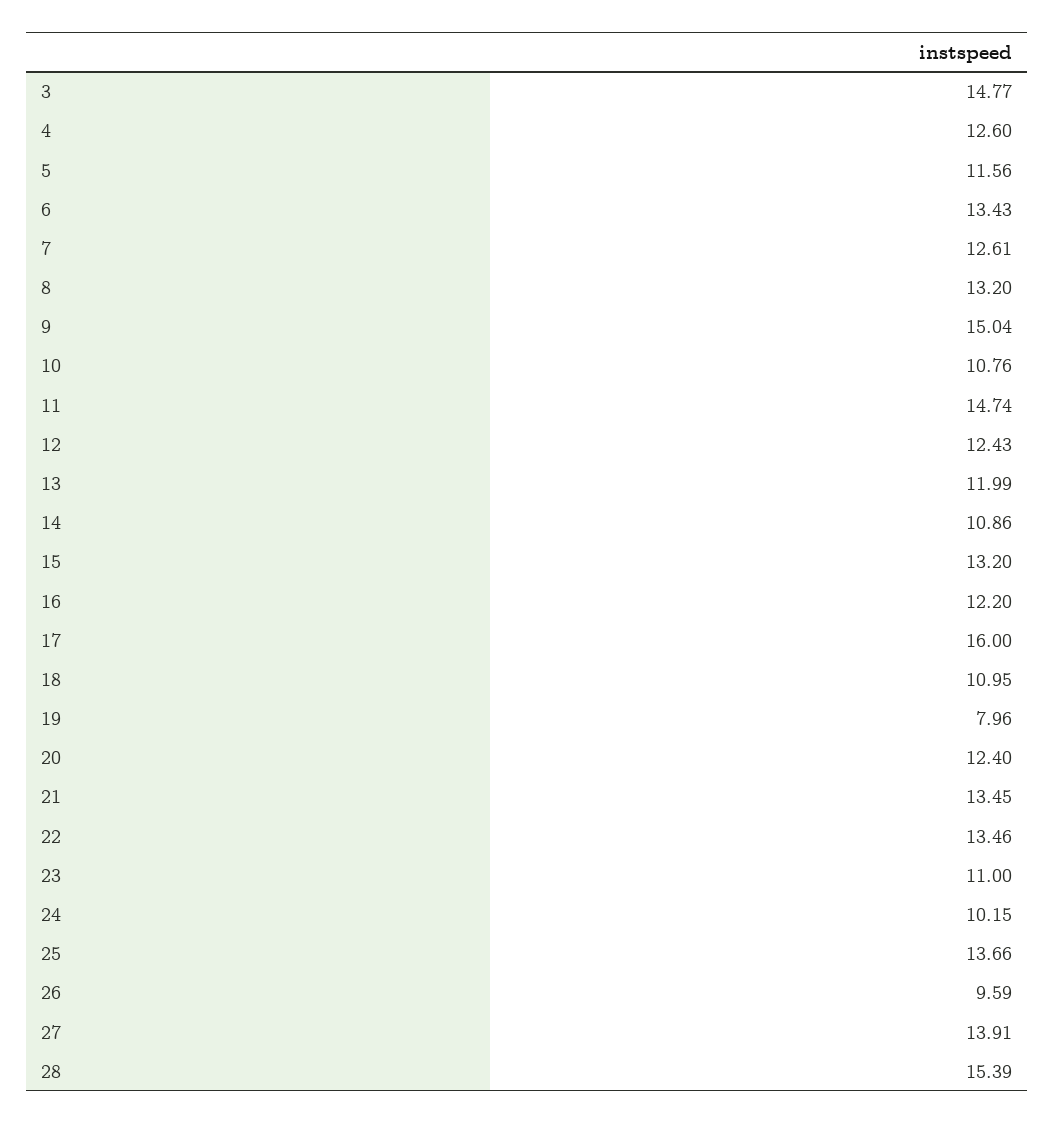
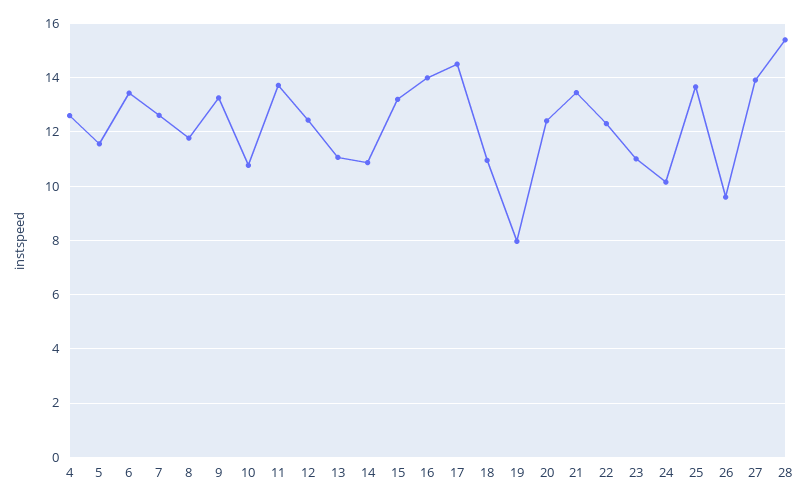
3: 14.77 -> none
8: 13.2 -> 11.75
9: 15.04 -> 13.25
11: 14.74 -> 13.75
13: 11.99 -> 11
16: 12.2 -> 14
17: 16 -> 14.5
22: 13.46 -> 12.25

